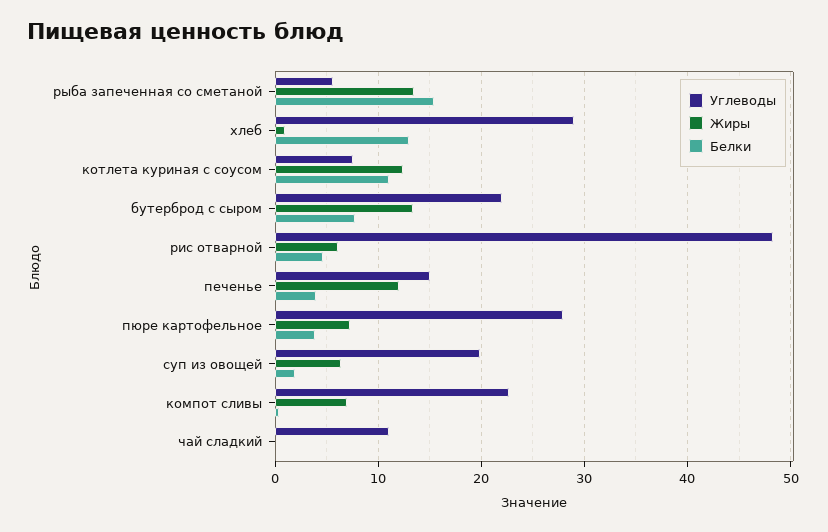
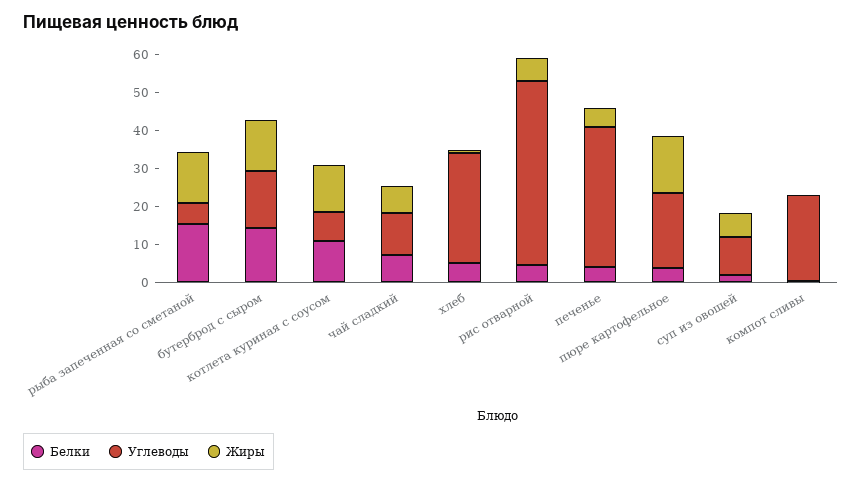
Белки, хлеб: 13 -> 5
Углеводы, бутерброд с сыром: 22 -> 15
Белки, бутерброд с сыром: 8 -> 15
Углеводы, печенье: 15 -> 37.5
Жиры, печенье: 12 -> 5
Углеводы, пюре картофельное: 28 -> 20
Жиры, пюре картофельное: 7 -> 15
Углеводы, суп из овощей: 20 -> 10
Жиры, компот сливы: 7 -> 0
Жиры, чай сладкий: 0 -> 7.5
Белки, чай сладкий: 0 -> 7.5

